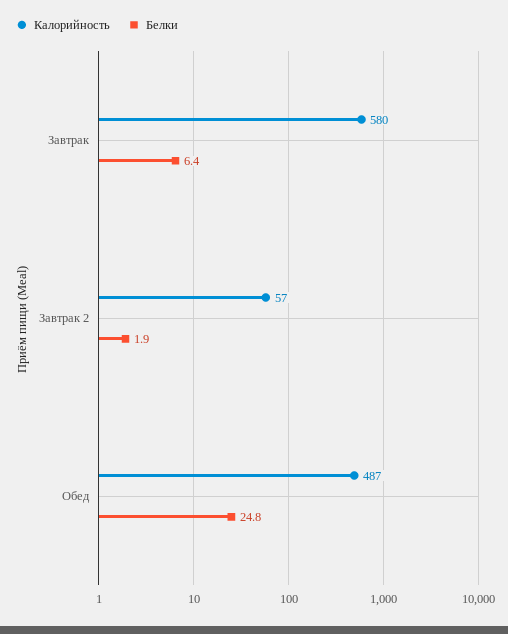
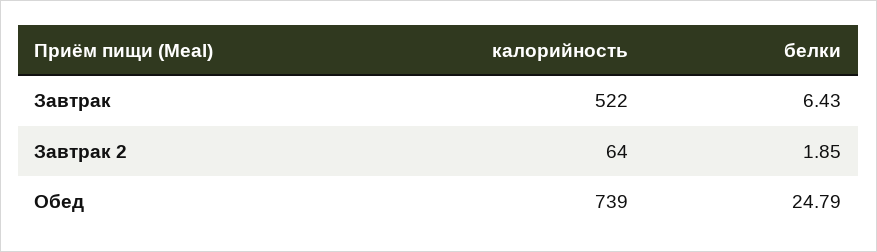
Калорийность, Завтрак: 580 -> 522
Калорийность, Завтрак 2: 57 -> 64
Калорийность, Обед: 487 -> 739

